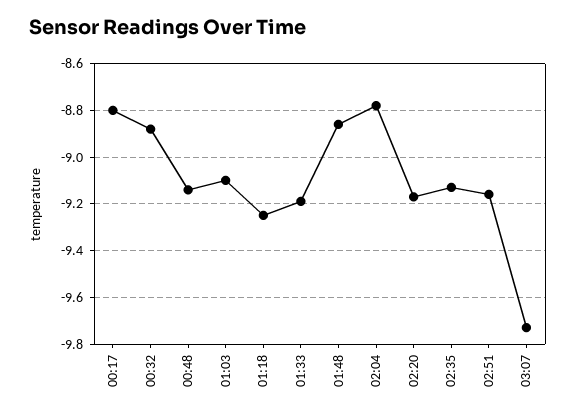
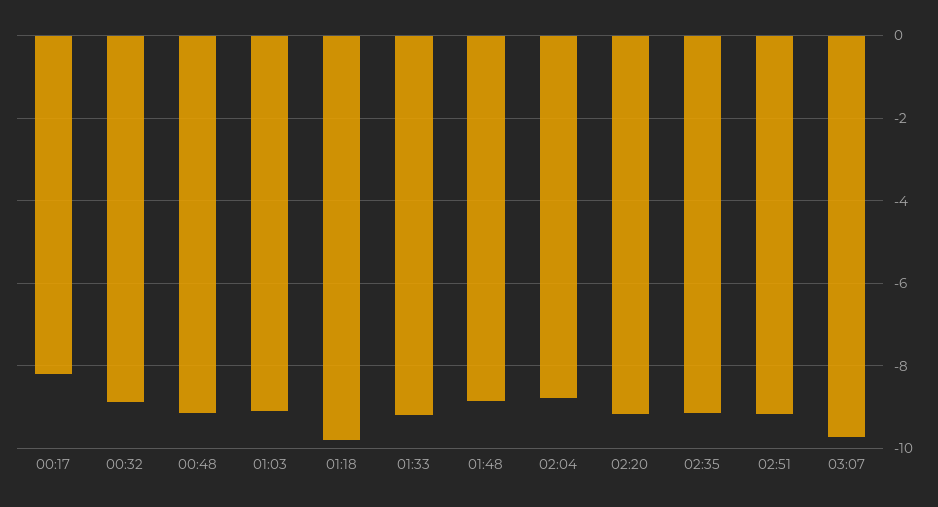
00:17: -8.8 -> -8.2
01:18: -9.25 -> -9.8

